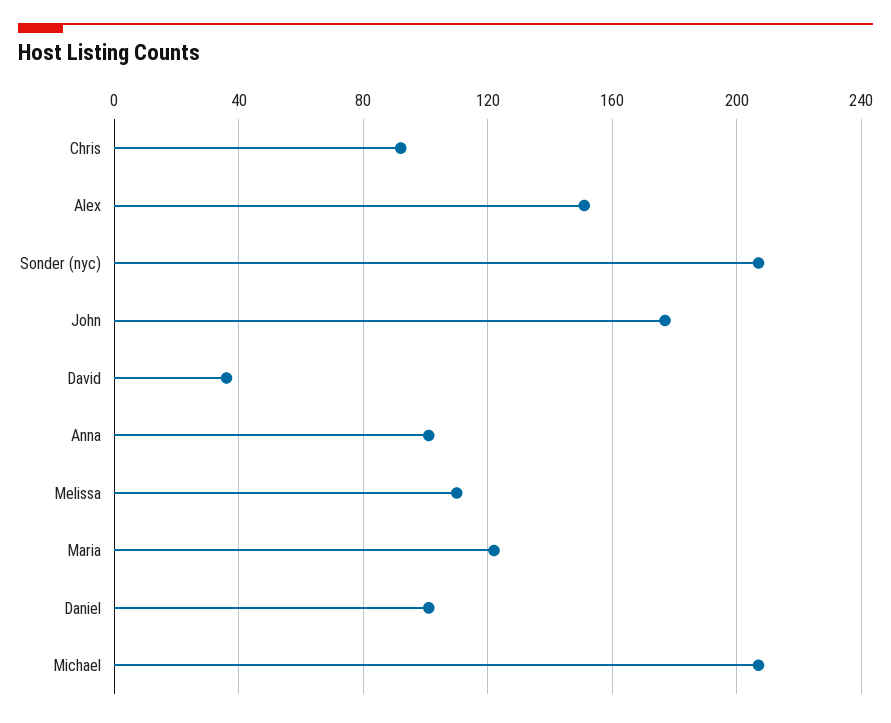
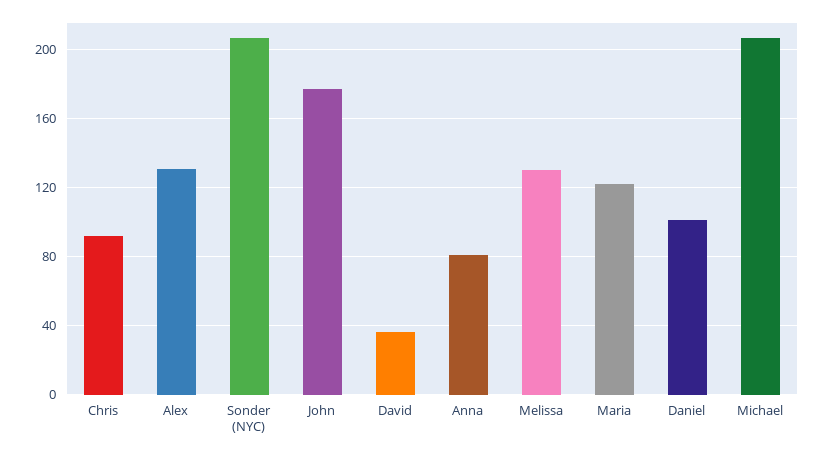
Alex: 150 -> 130
Anna: 100 -> 80
Melissa: 110 -> 130

